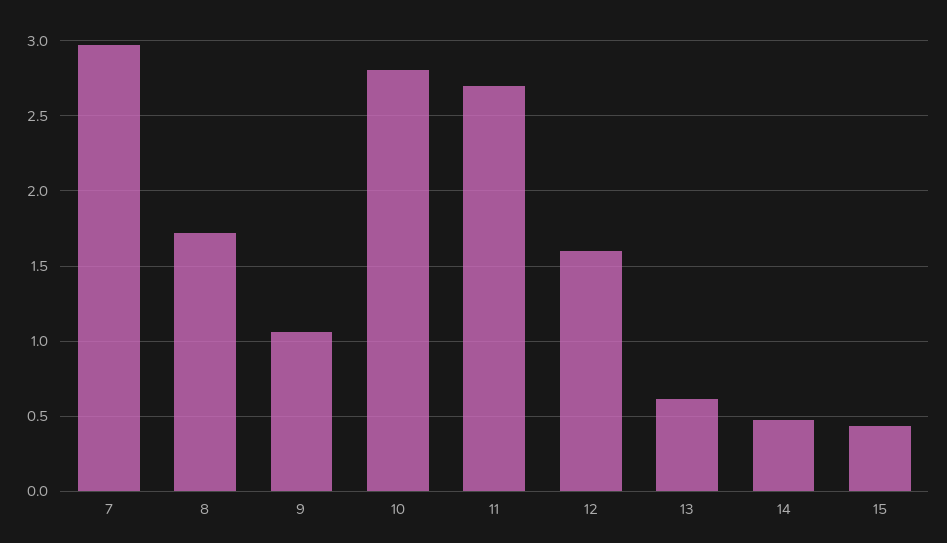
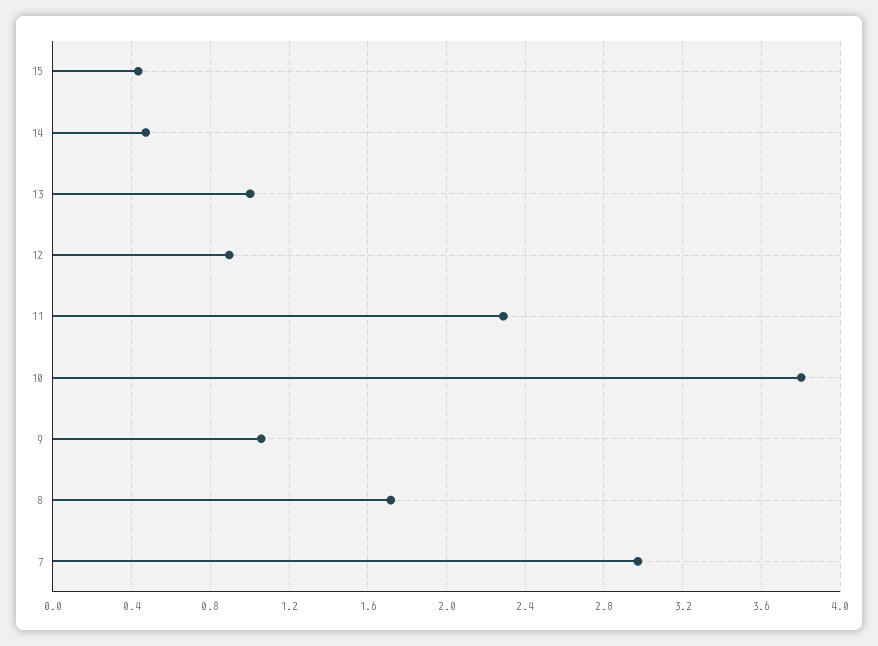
10: 2.8 -> 3.8
11: 2.7 -> 2.3
12: 1.6 -> 0.9
13: 0.6 -> 1

